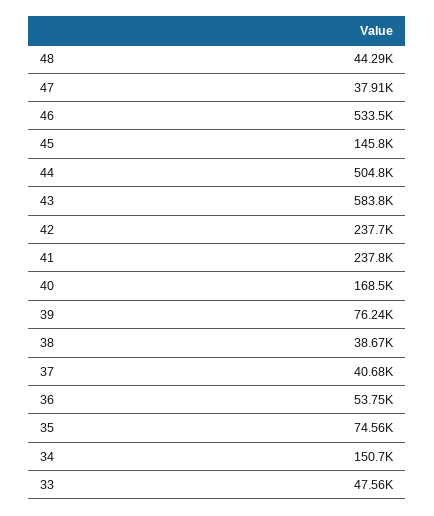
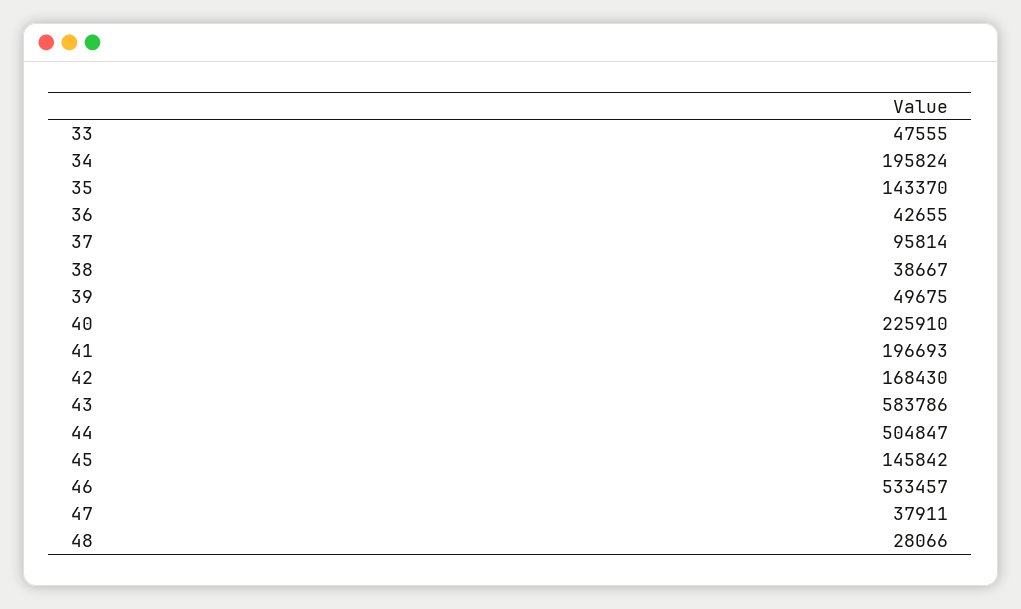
48: 44290 -> 28066
42: 237700 -> 168430
41: 237800 -> 196693
40: 168500 -> 225910
39: 76240 -> 49675
37: 40680 -> 95814
36: 53750 -> 42655
35: 74560 -> 143370
34: 150700 -> 195824

